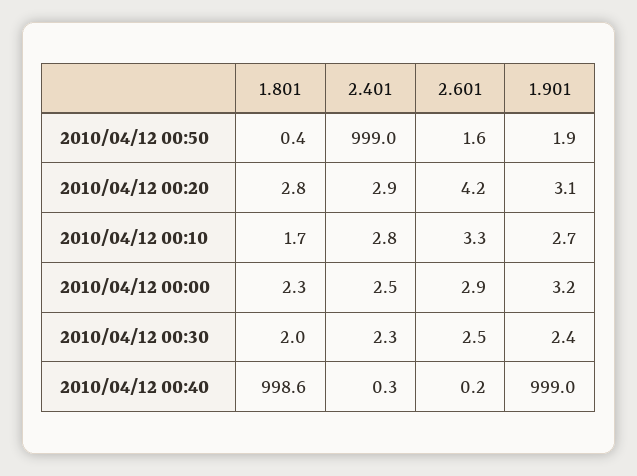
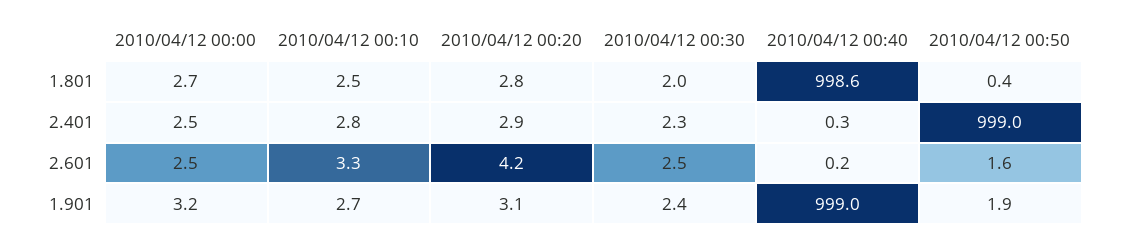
1.801, 2010/04/12 00:10: 1.7 -> 2.5
1.801, 2010/04/12 00:00: 2.3 -> 2.7
2.601, 2010/04/12 00:00: 2.9 -> 2.5

